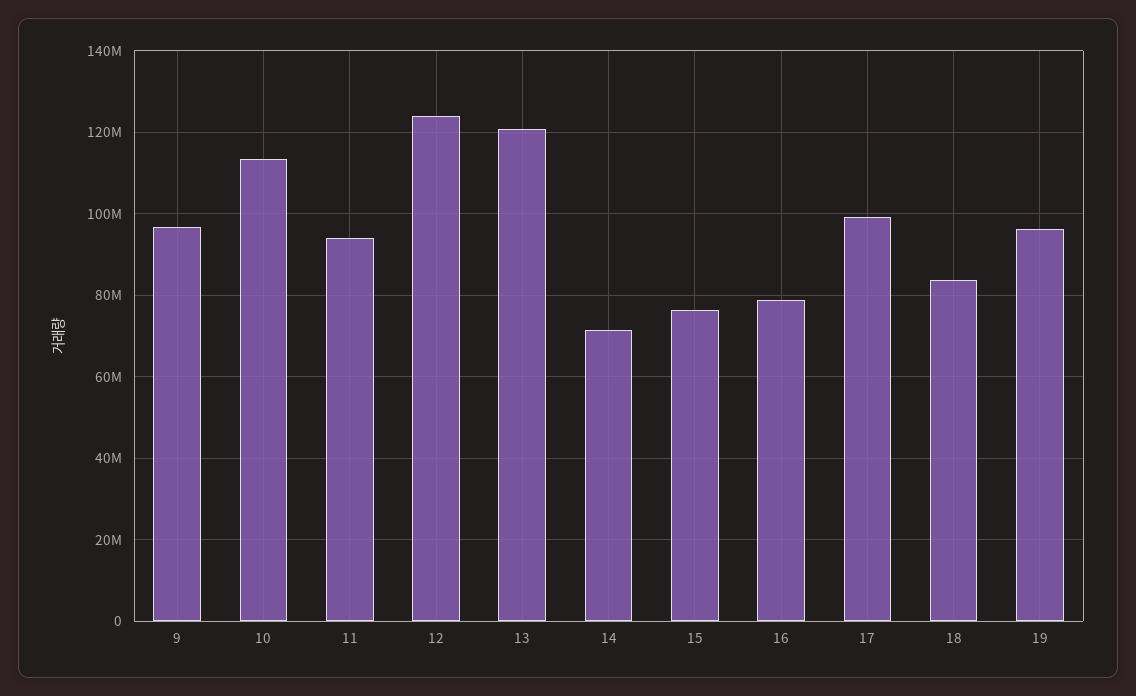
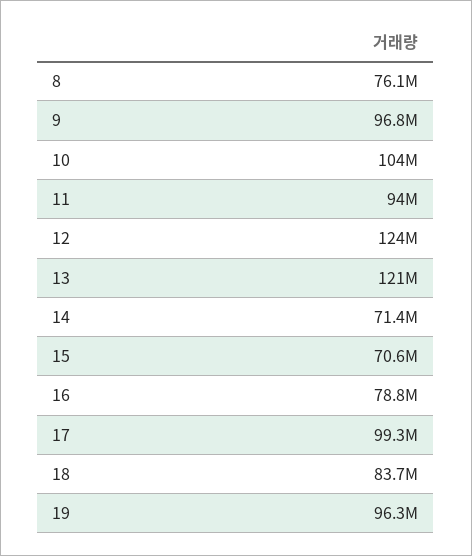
10: 114000000 -> 104000000
15: 76000000 -> 70600000
8: none -> 76100000

